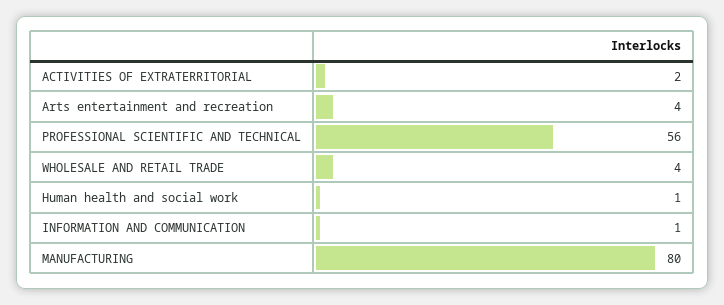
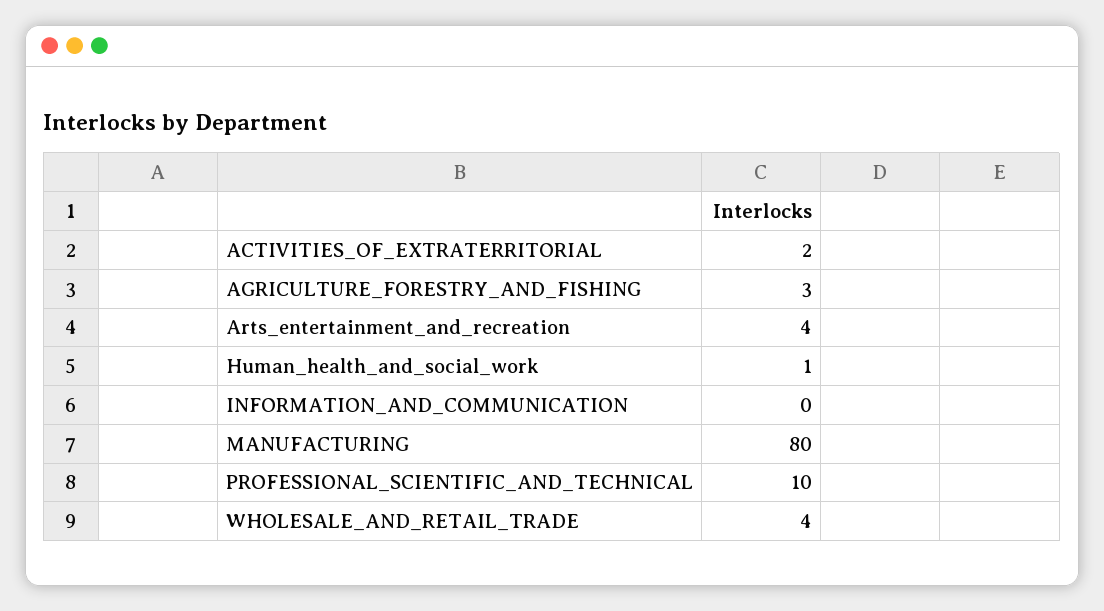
PROFESSIONAL SCIENTIFIC AND TECHNICAL: 56 -> 10
INFORMATION AND COMMUNICATION: 1 -> 0
AGRICULTURE_FORESTRY_AND_FISHING: none -> 3

